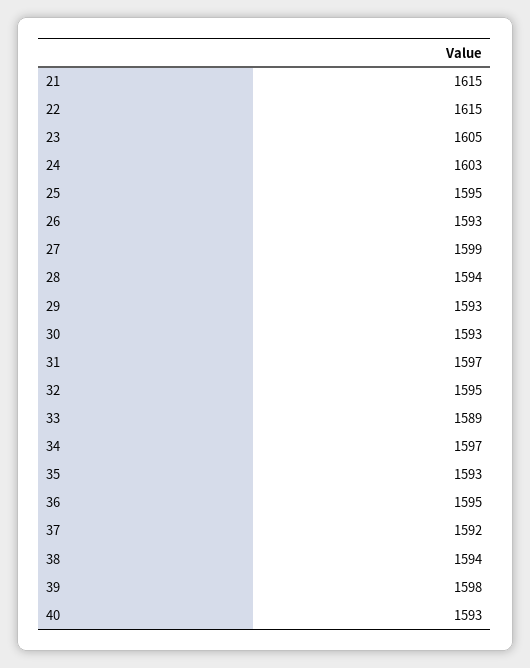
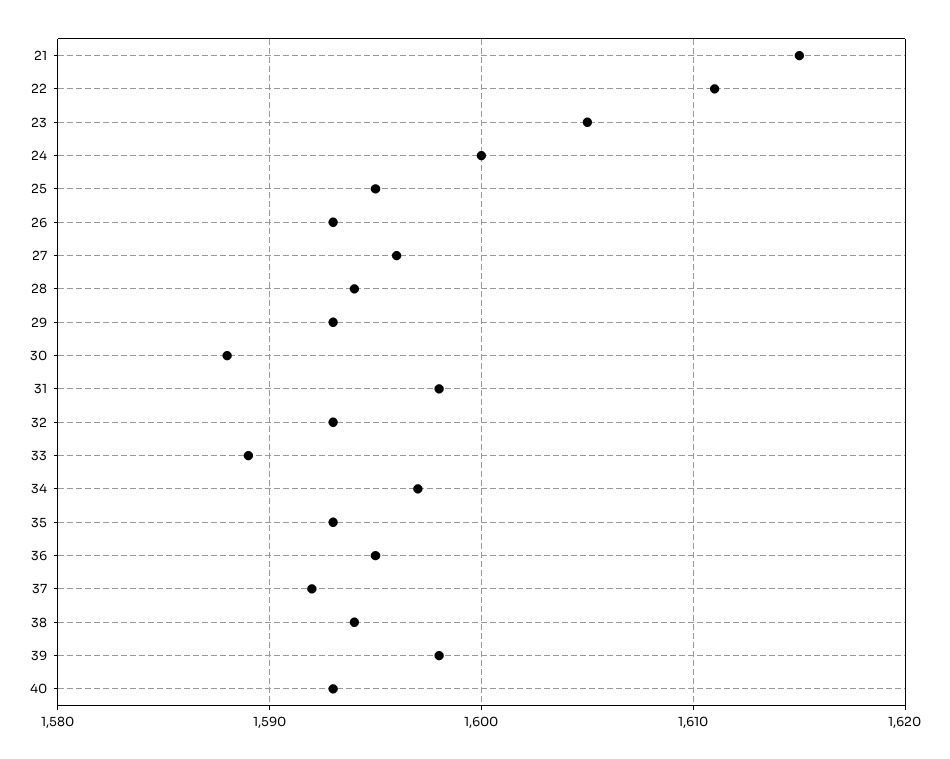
22: 1615 -> 1611
24: 1603 -> 1600
27: 1599 -> 1596
30: 1593 -> 1588
31: 1597 -> 1598
32: 1595 -> 1593

